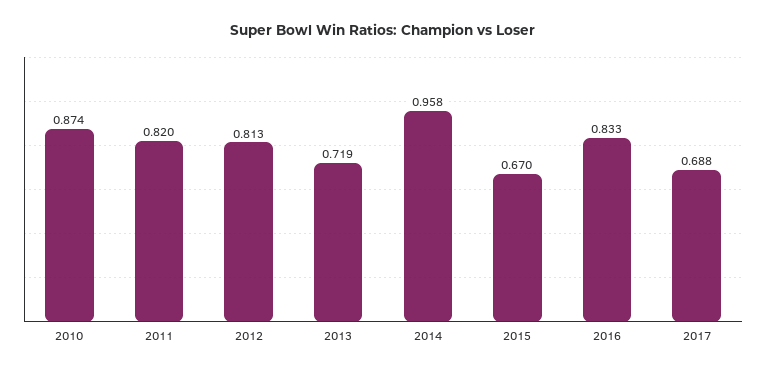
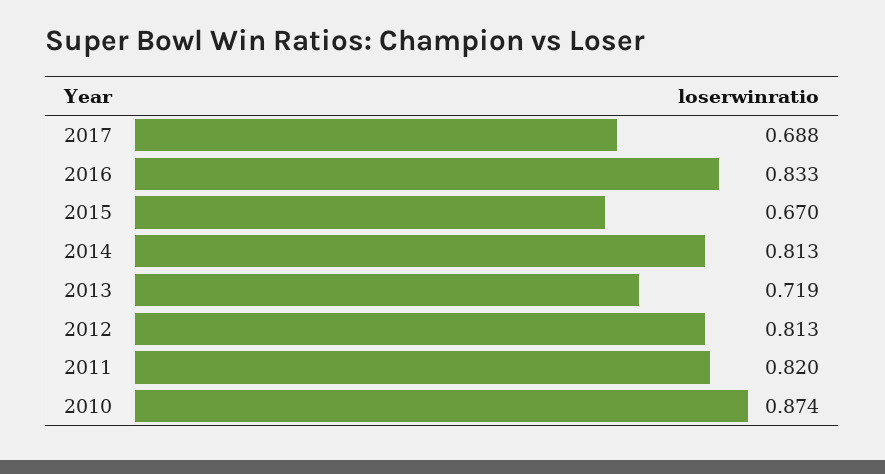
2014: 0.958 -> 0.813

